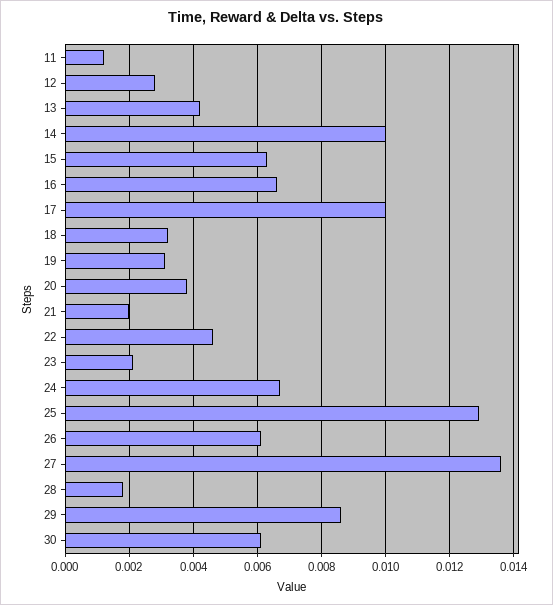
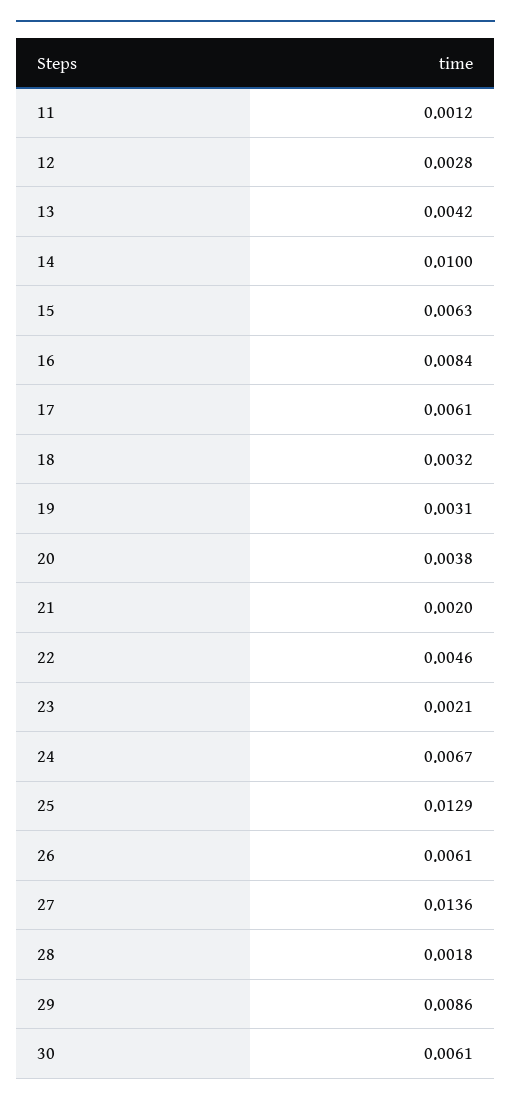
16: 0.0065 -> 0.0084
17: 0.01 -> 0.0061

